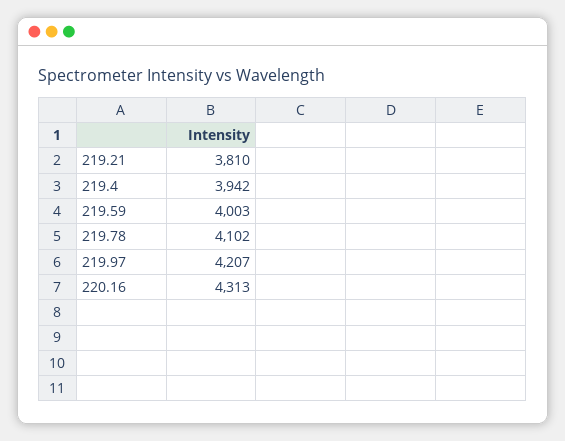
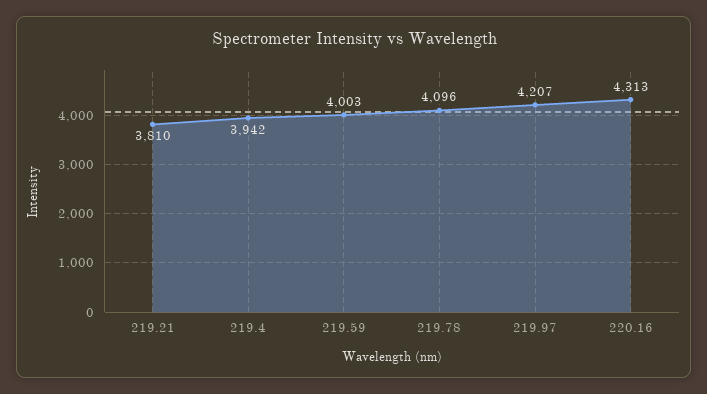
219.78: 4102 -> 4096

